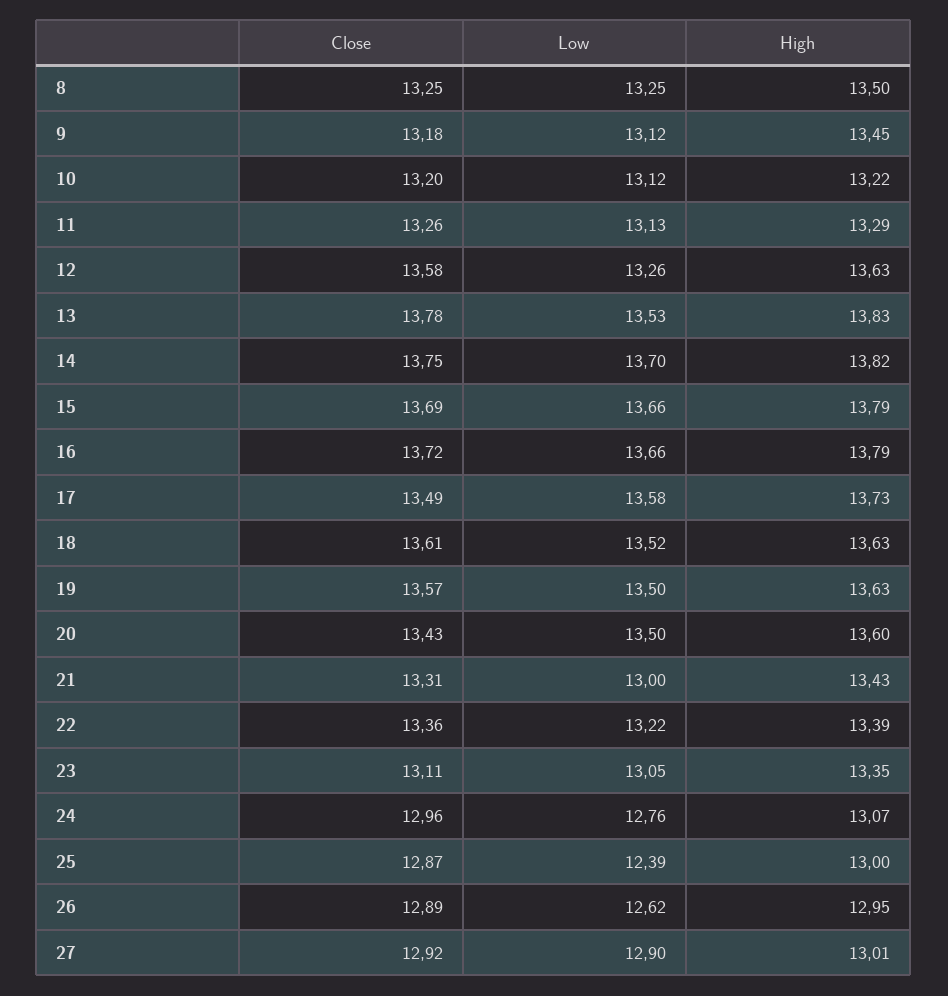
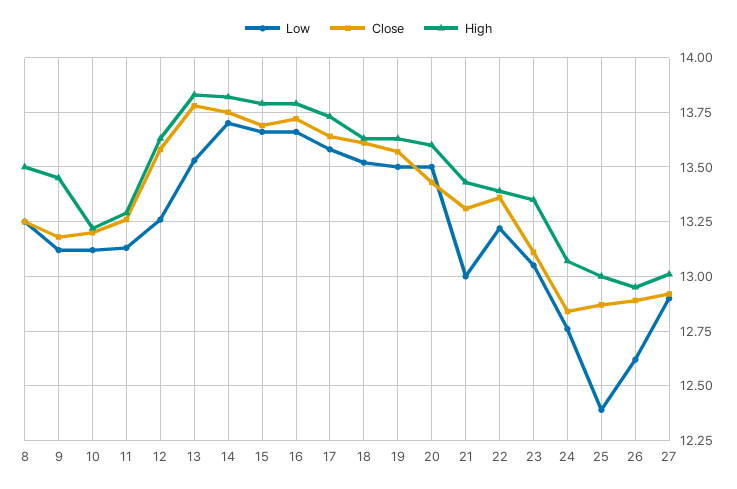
Close, 17: 13.49 -> 13.65
Close, 24: 12.96 -> 12.85

